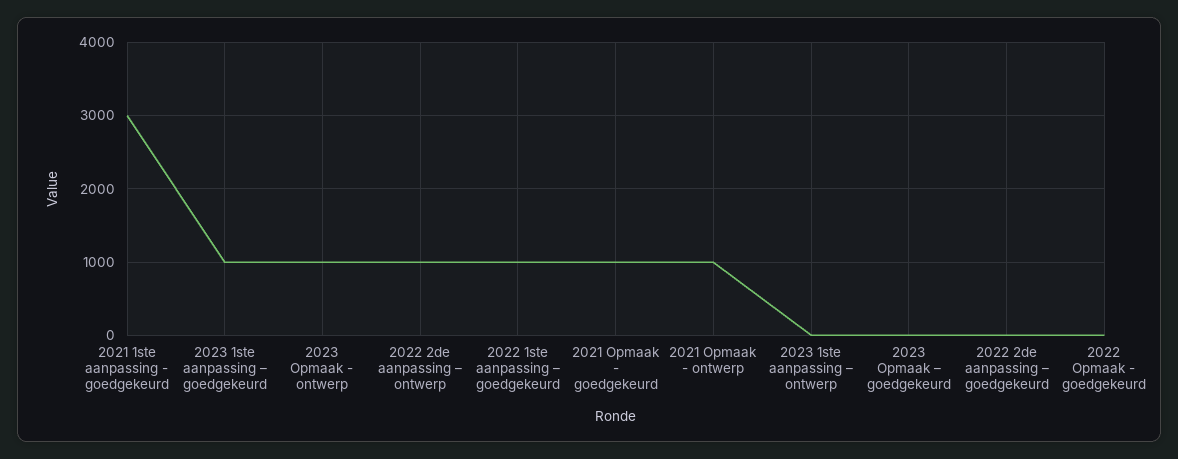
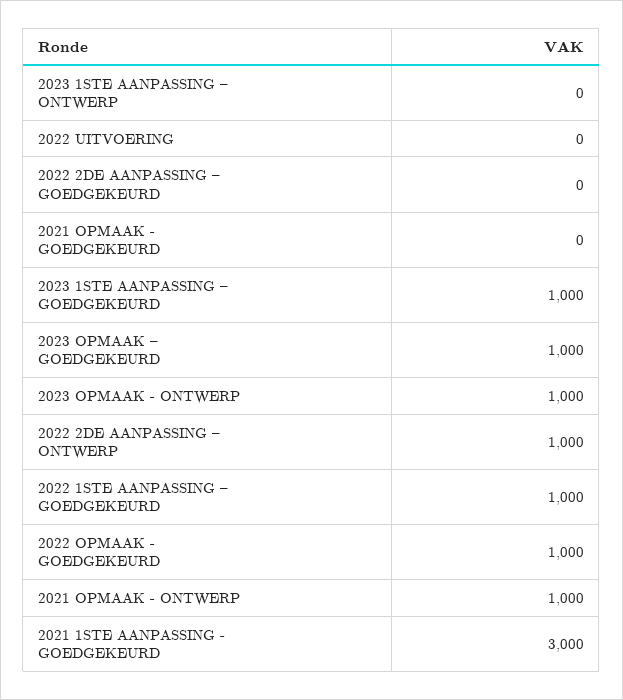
2021 Opmaak - goedgekeurd: 1000 -> 0
2023 Opmaak – goedgekeurd: 0 -> 1000
2022 Opmaak - goedgekeurd: 0 -> 1000
2022 UITVOERING: none -> 0

